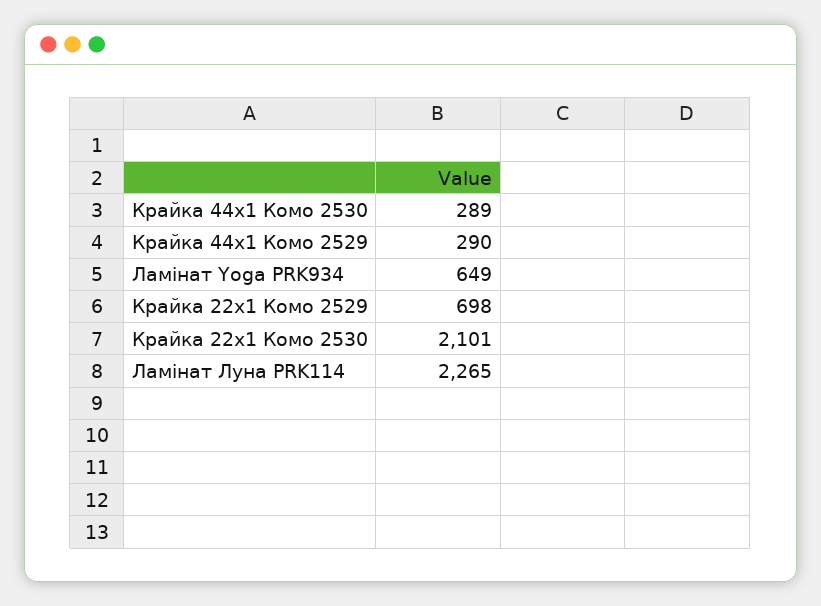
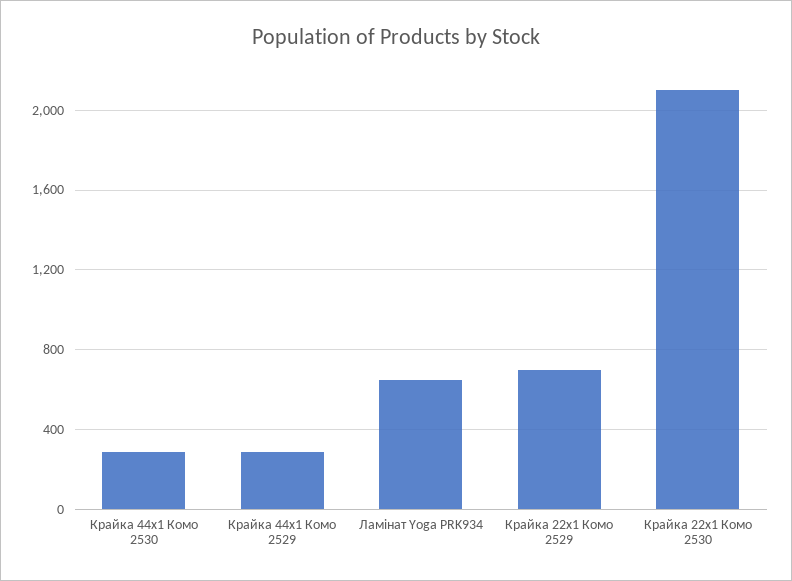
Ламінат Луна PRK114: 2265 -> none

